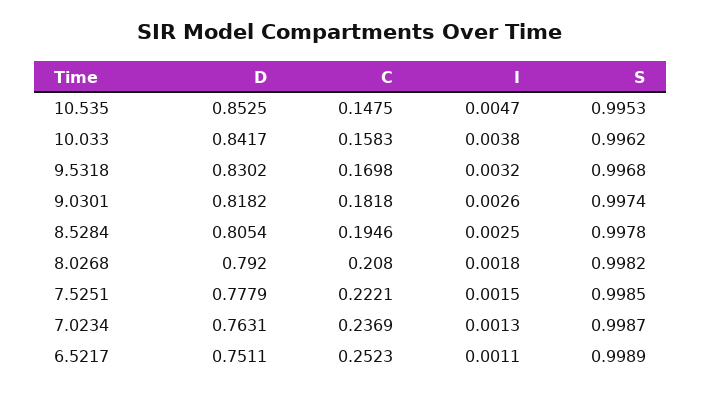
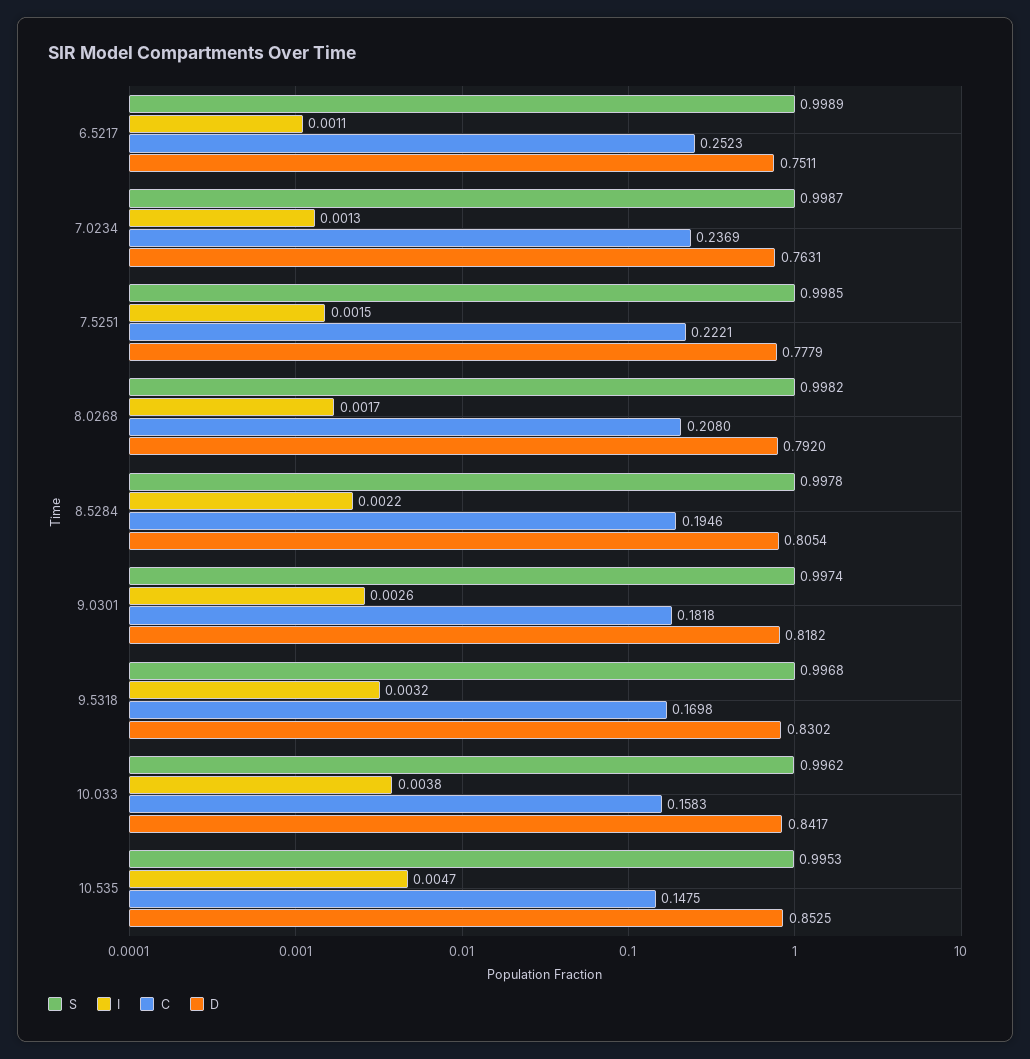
I, 8.5284: 0.0025 -> 0.0022
I, 8.0268: 0.0018 -> 0.0017

